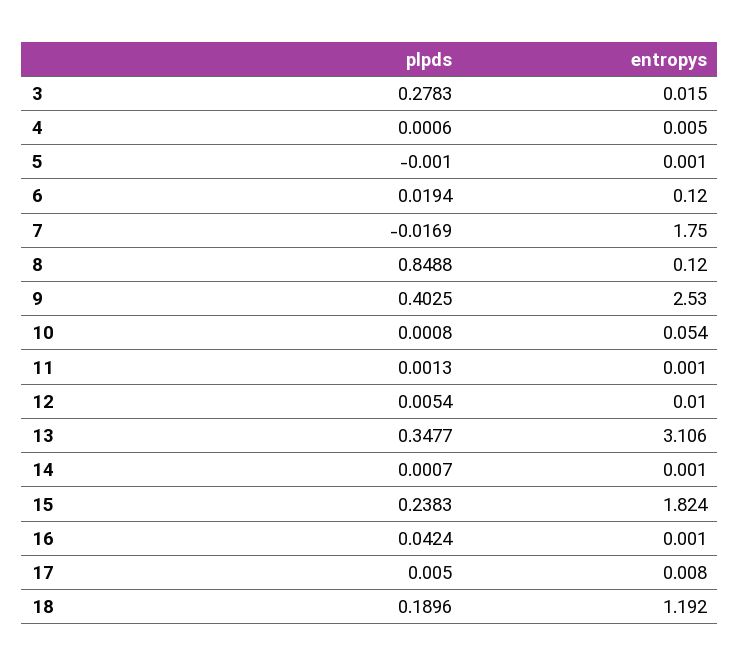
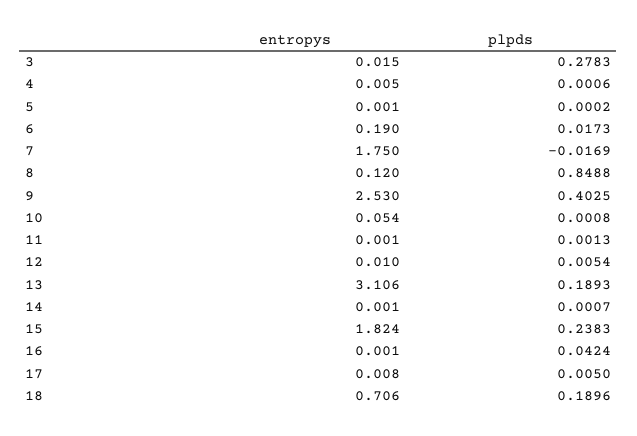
plpds, 5: -0.001 -> 0.0002
plpds, 6: 0.0194 -> 0.0173
entropys, 6: 0.12 -> 0.19
plpds, 13: 0.3477 -> 0.1893
entropys, 18: 1.192 -> 0.706

